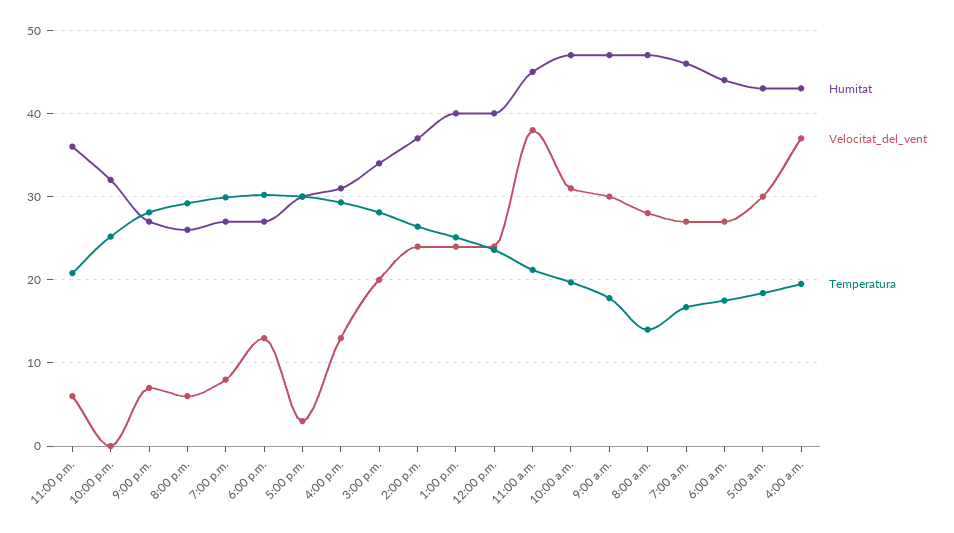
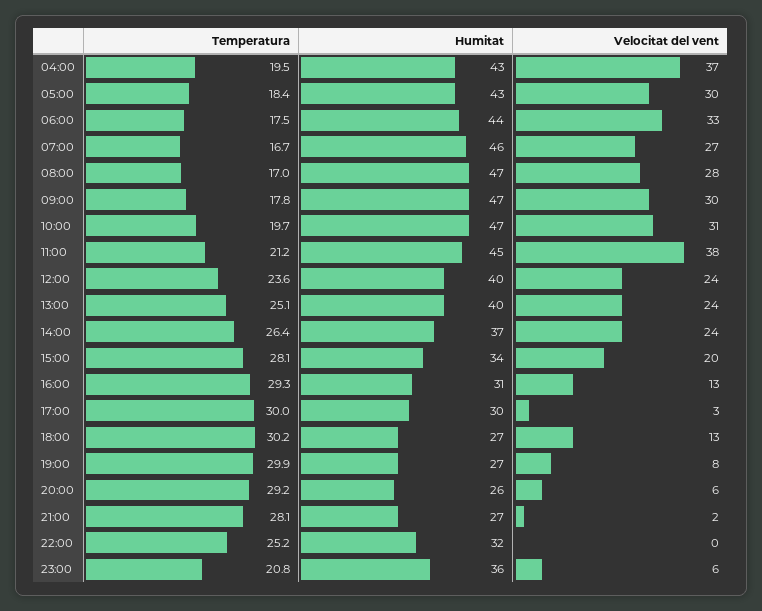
Velocitat_del_vent, 9:00 p.m.: 7 -> 2
Temperatura, 8:00 a.m.: 14 -> 17
Velocitat_del_vent, 6:00 a.m.: 27 -> 33

